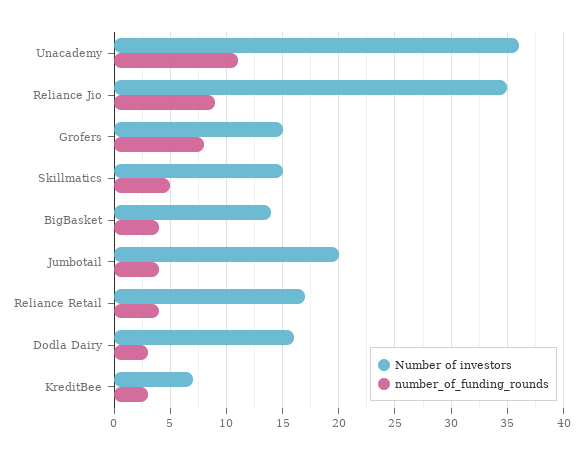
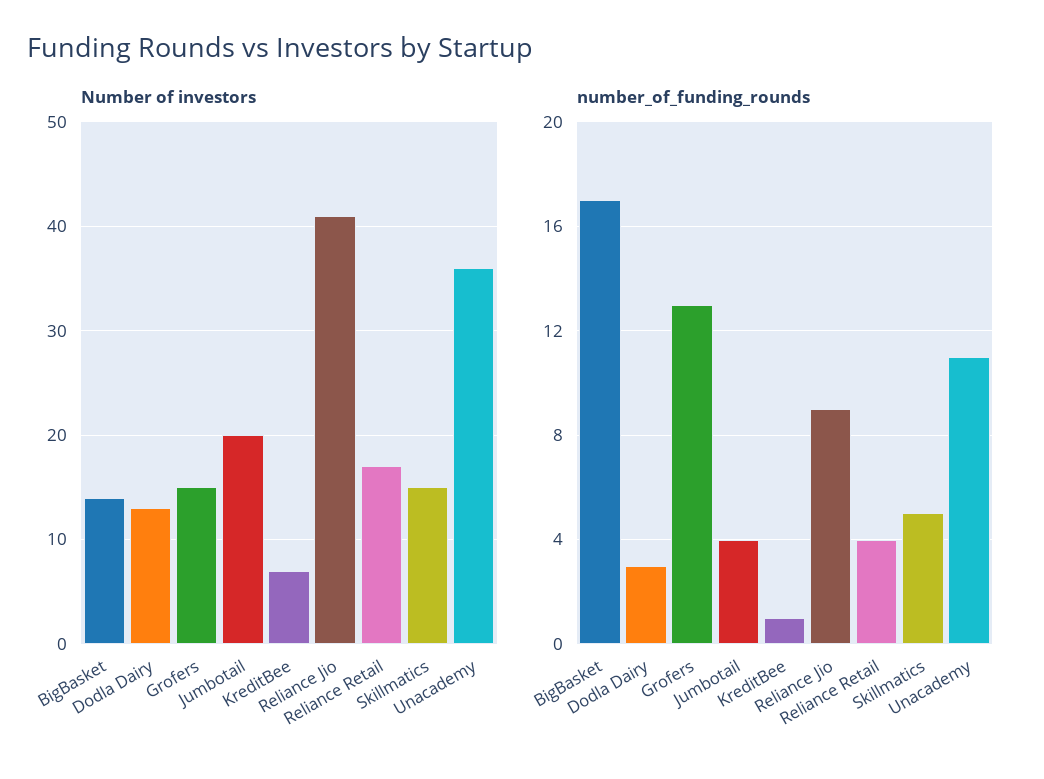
Number of investors, Reliance Jio: 35 -> 41
number_of_funding_rounds, Grofers: 8 -> 13
number_of_funding_rounds, BigBasket: 4 -> 17
Number of investors, Dodla Dairy: 16 -> 13
number_of_funding_rounds, KreditBee: 3 -> 1

